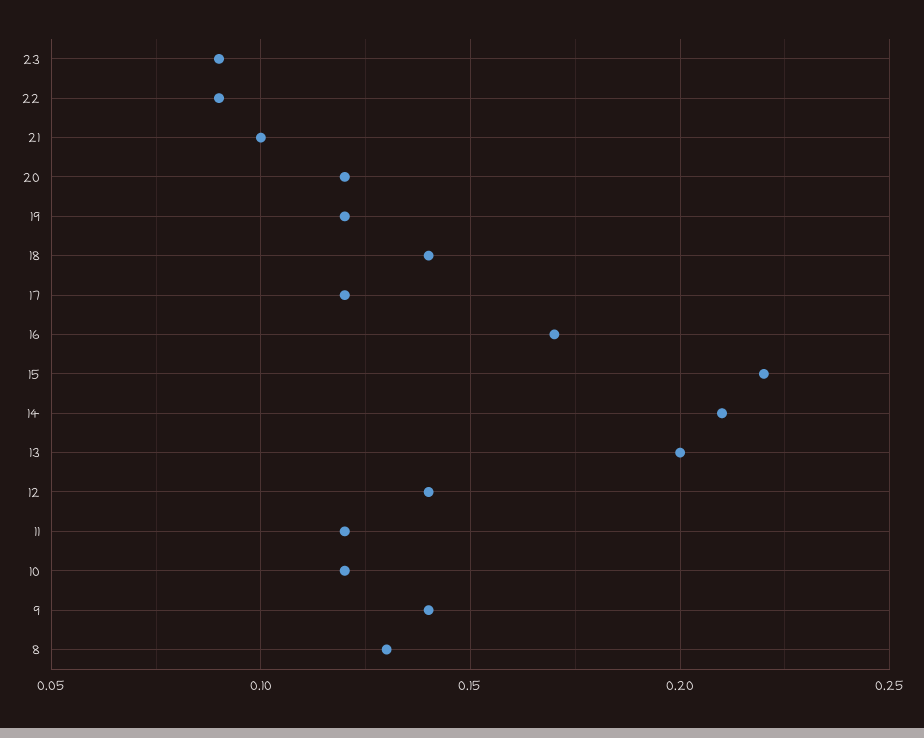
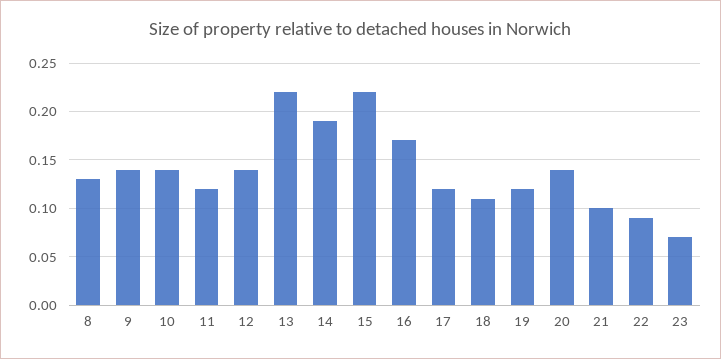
23: 0.09 -> 0.07
20: 0.12 -> 0.14
18: 0.14 -> 0.11
14: 0.21 -> 0.19
13: 0.2 -> 0.22
10: 0.12 -> 0.14

